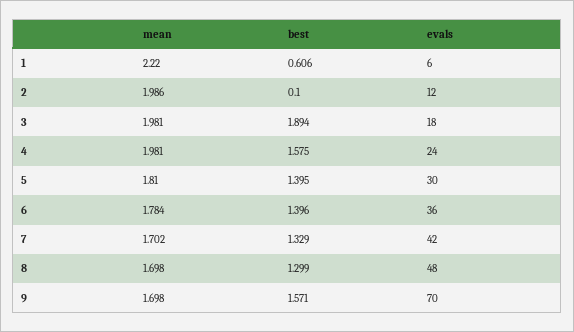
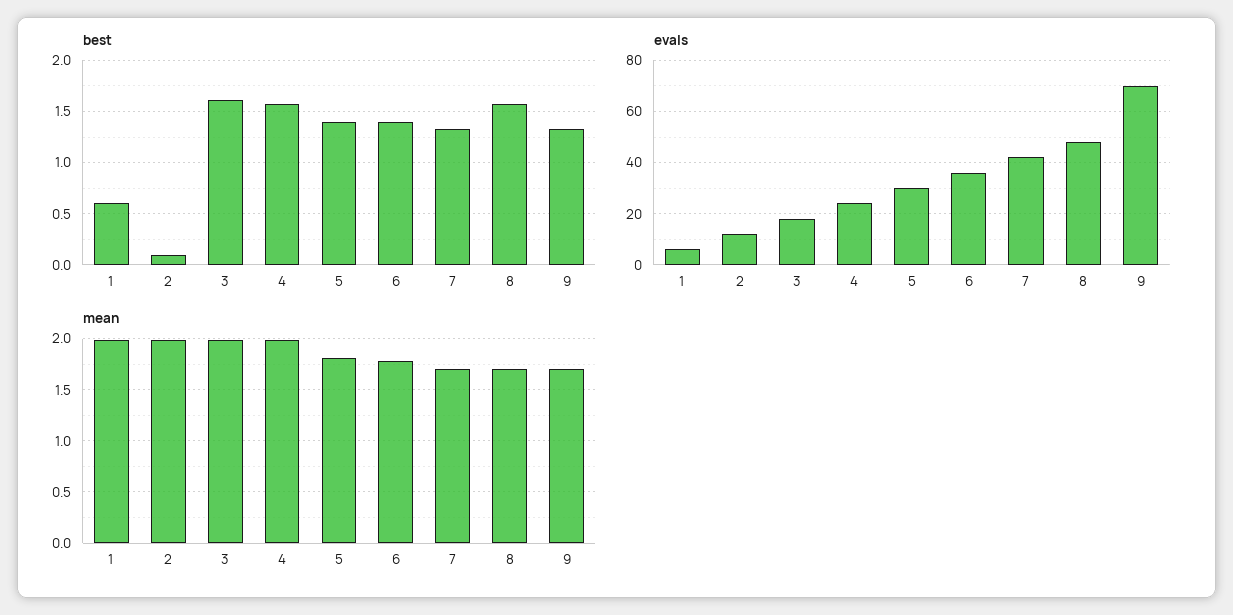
mean, 1: 2.22 -> 2
best, 3: 1.894 -> 1.6
best, 8: 1.299 -> 1.6
best, 9: 1.571 -> 1.3

